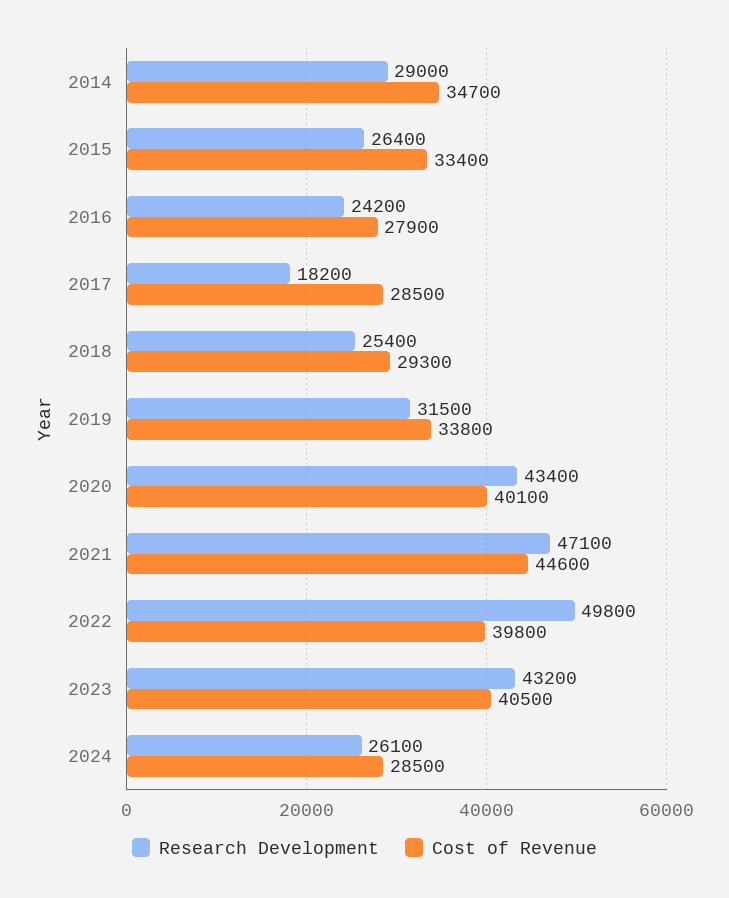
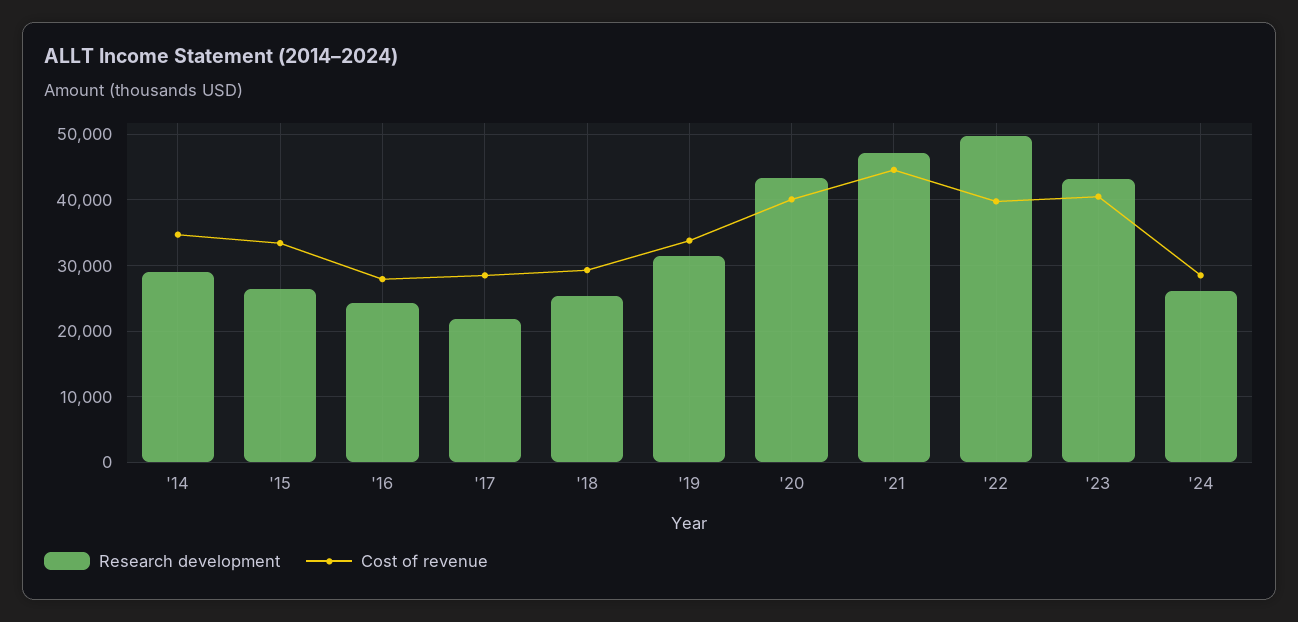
Research Development, 2017: 18200 -> 22000

